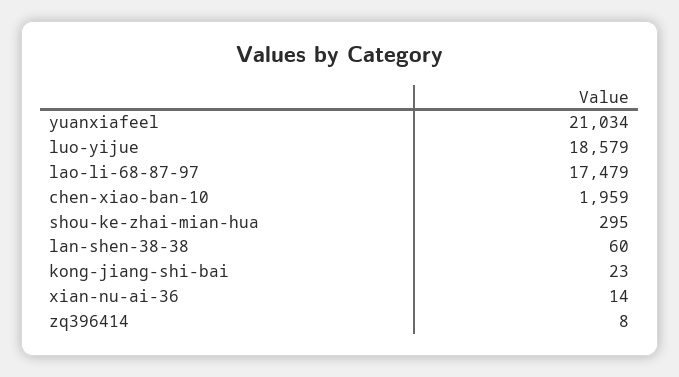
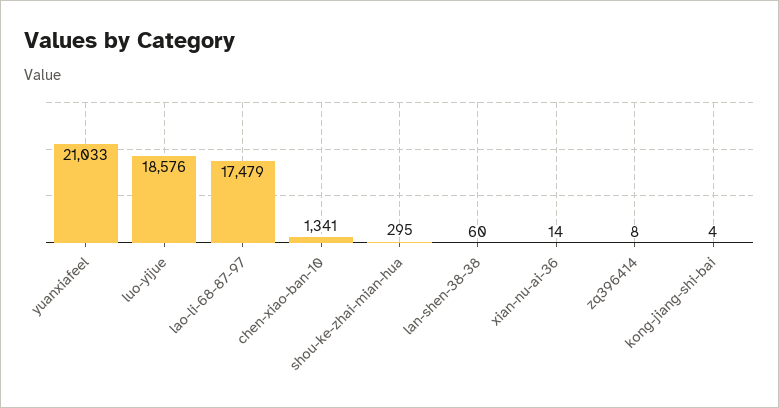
yuanxiafeel: 21034 -> 21033
luo-yijue: 18579 -> 18576
chen-xiao-ban-10: 1959 -> 1341
kong-jiang-shi-bai: 23 -> 4

